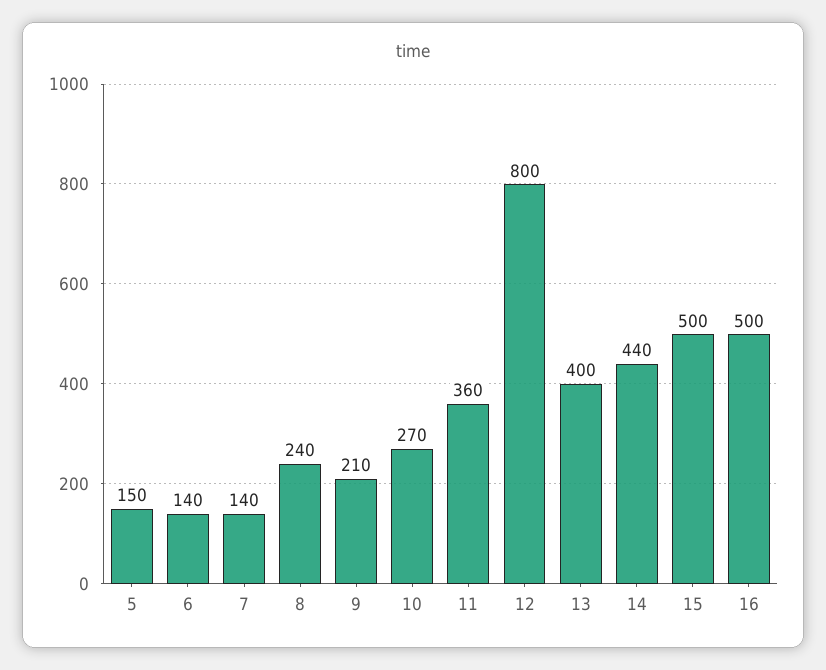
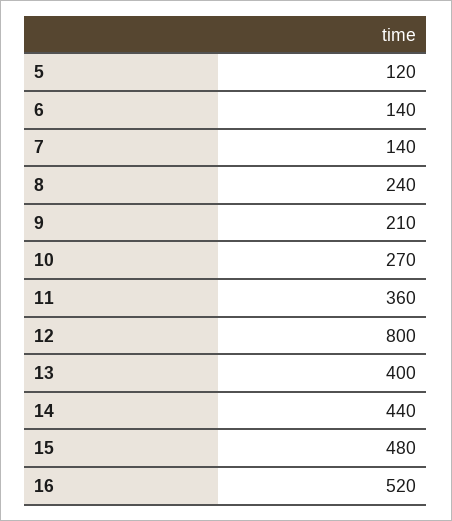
5: 150 -> 120
15: 500 -> 480
16: 500 -> 520

